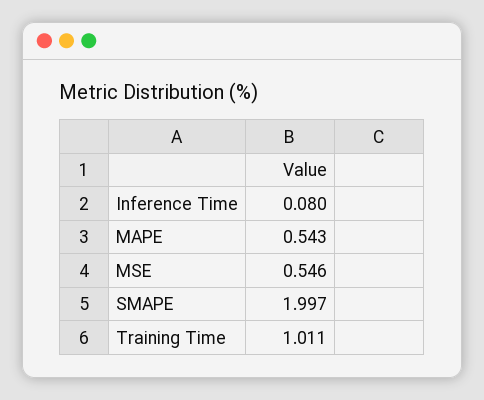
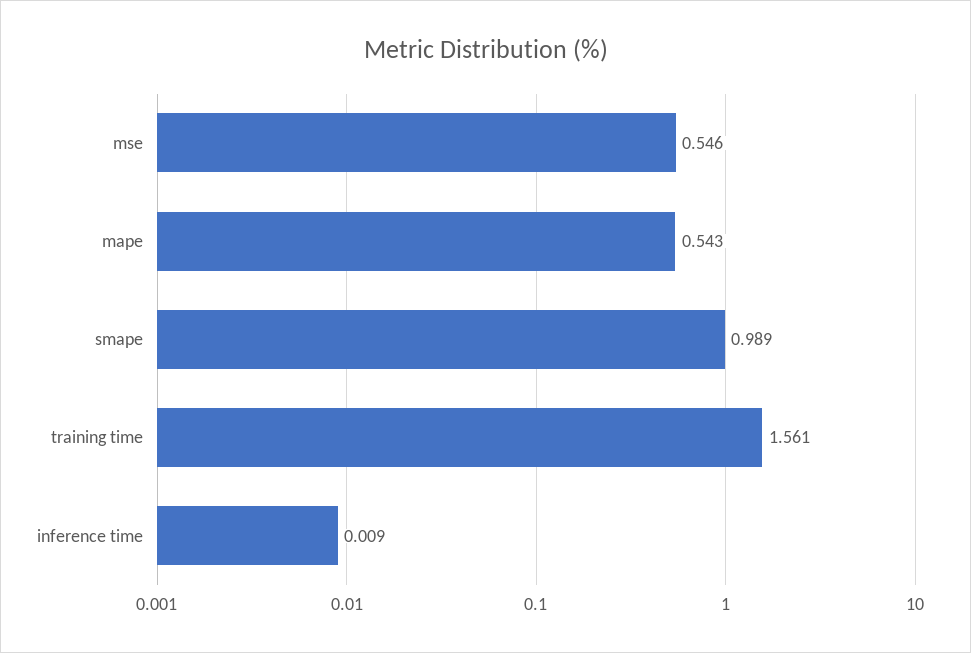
Inference Time: 0.08 -> 0.009
SMAPE: 1.997 -> 0.989
Training Time: 1.011 -> 1.561

